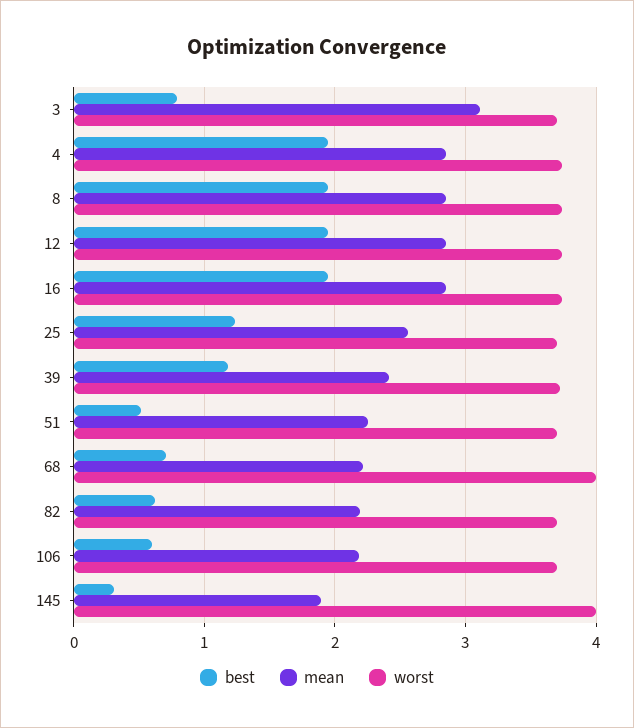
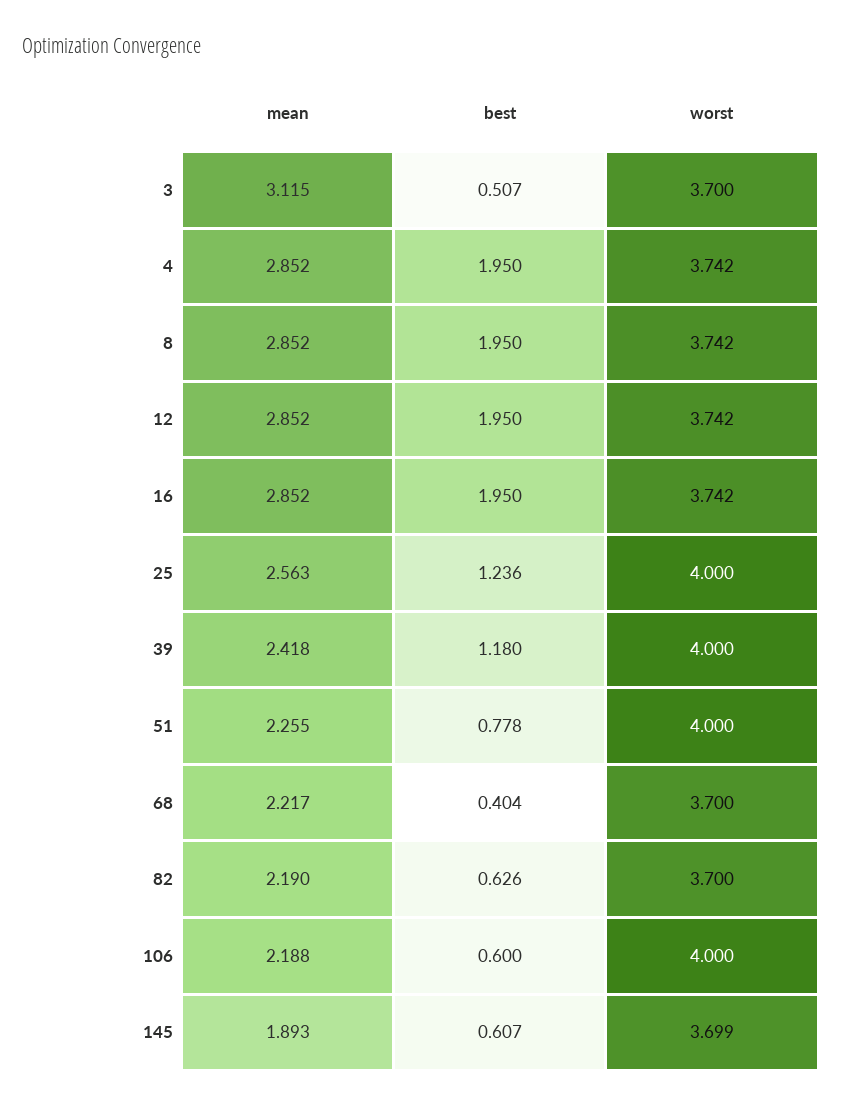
best, 3: 0.8 -> 0.507
worst, 25: 3.7 -> 4
worst, 39: 3.7 -> 4
best, 51: 0.5 -> 0.778
worst, 51: 3.7 -> 4
best, 68: 0.7 -> 0.404
worst, 68: 4 -> 3.7
worst, 106: 3.7 -> 4
best, 145: 0.3 -> 0.607
worst, 145: 4 -> 3.699

